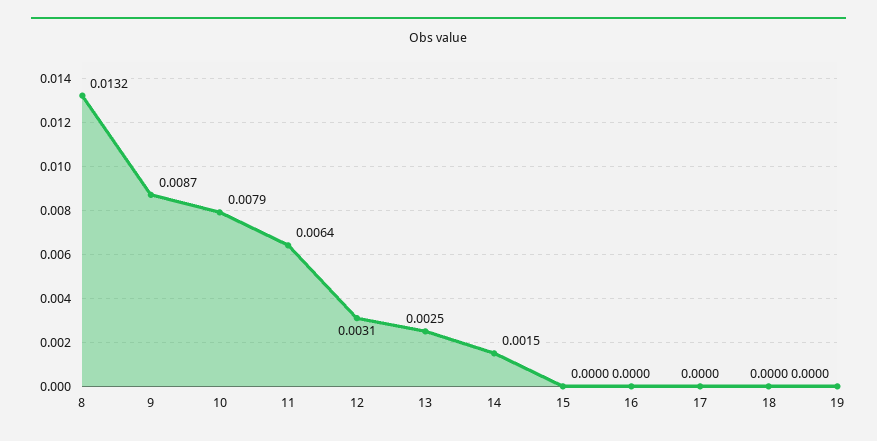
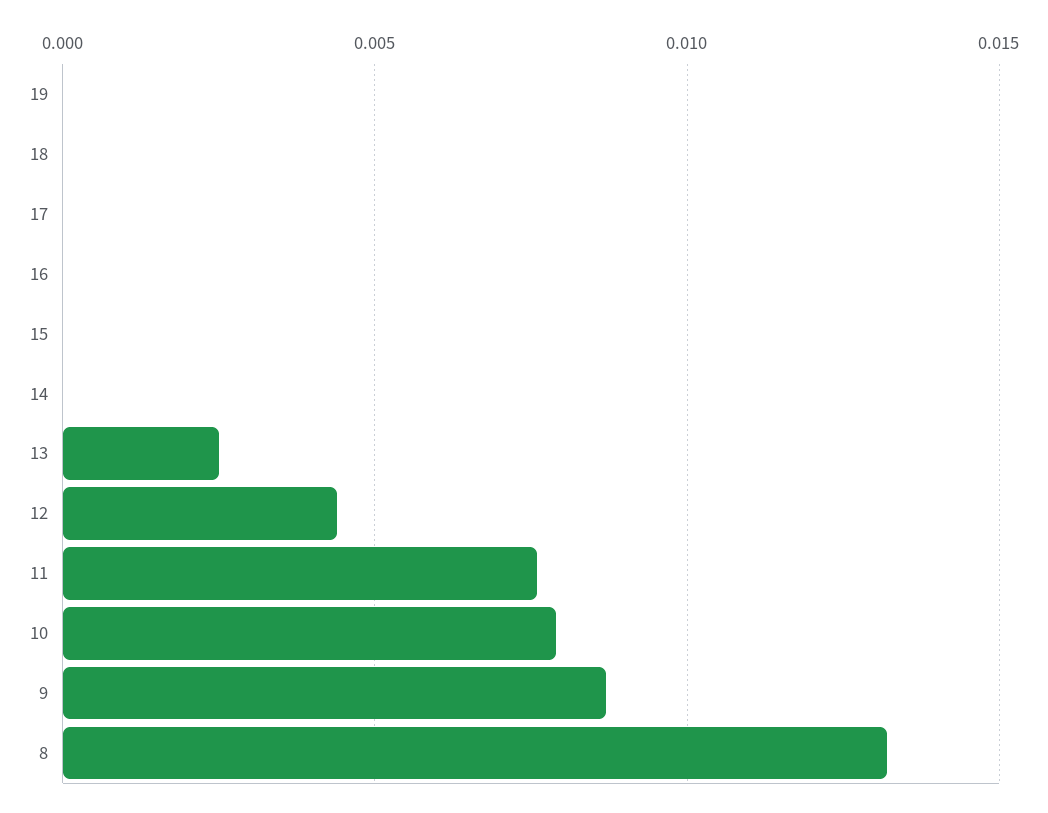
11: 0.0064 -> 0.0075
12: 0.0031 -> 0.0045
14: 0.0015 -> 0

